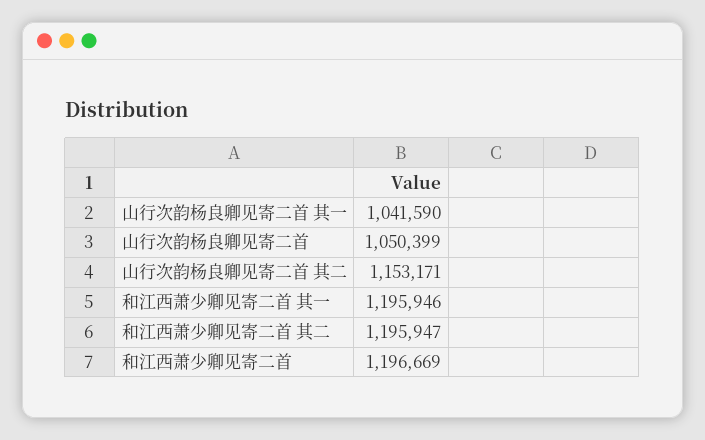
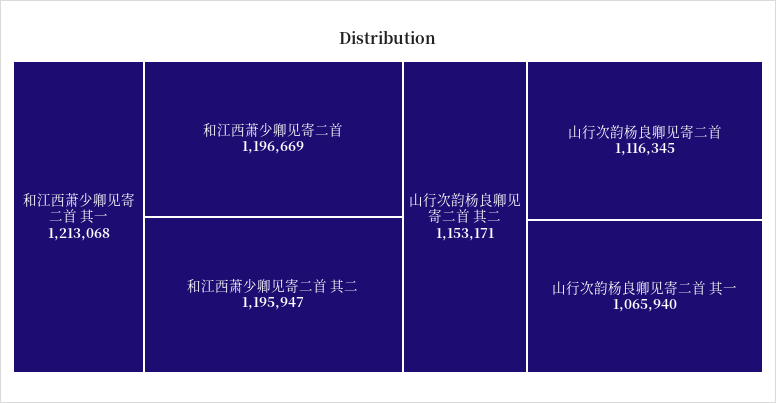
山行次韵杨良卿见寄二首 其一: 1041590 -> 1065940
山行次韵杨良卿见寄二首: 1050399 -> 1116345
和江西萧少卿见寄二首 其一: 1195946 -> 1213068

